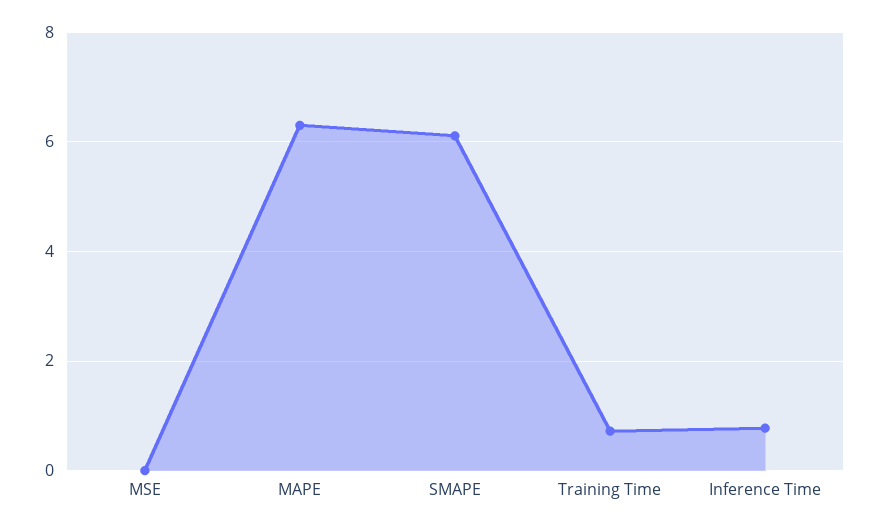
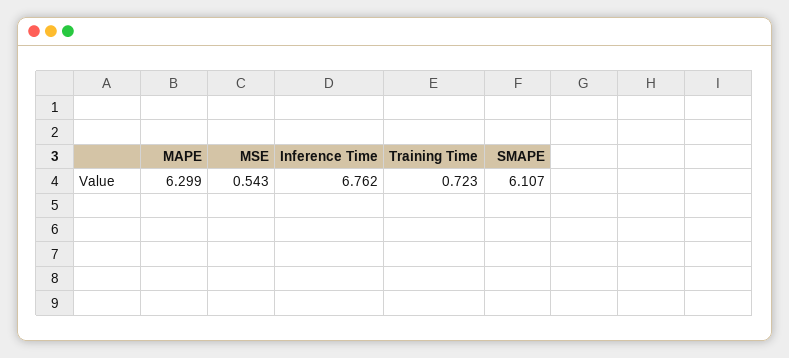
MSE: 0 -> 0.543
Inference Time: 0.8 -> 6.762

